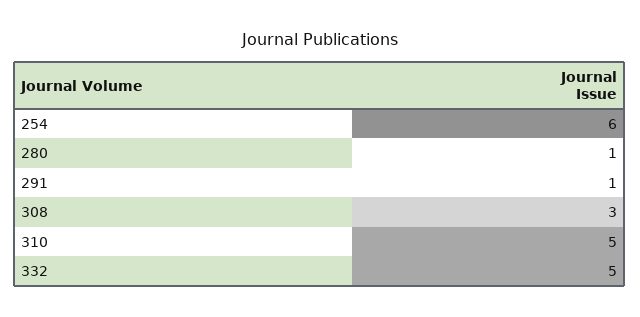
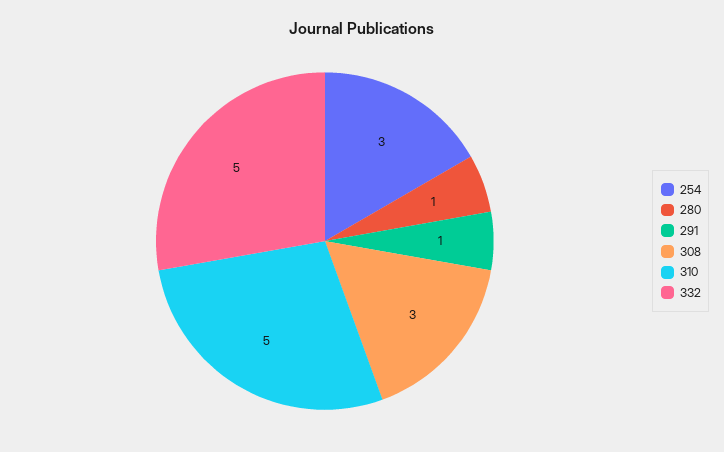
254: 6 -> 3

